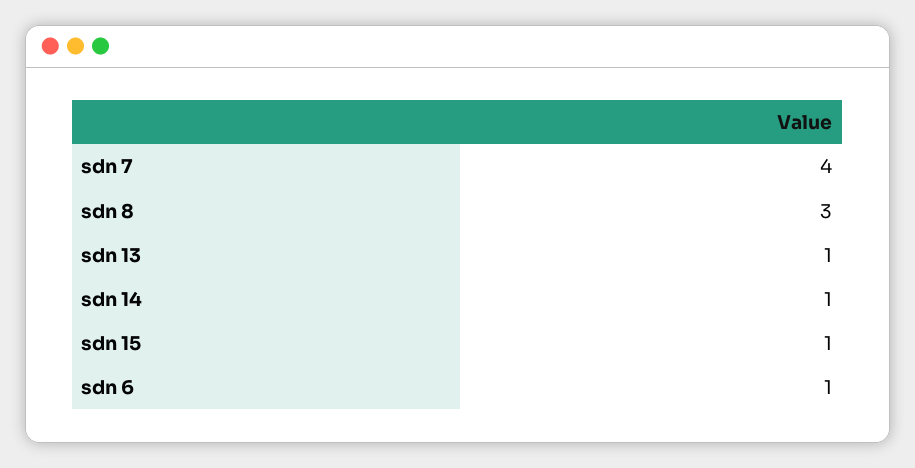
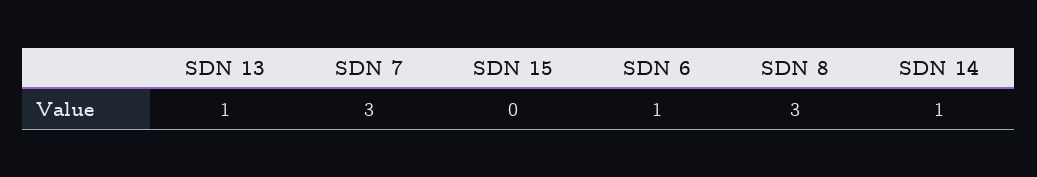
sdn 7: 4 -> 3
sdn 15: 1 -> 0

